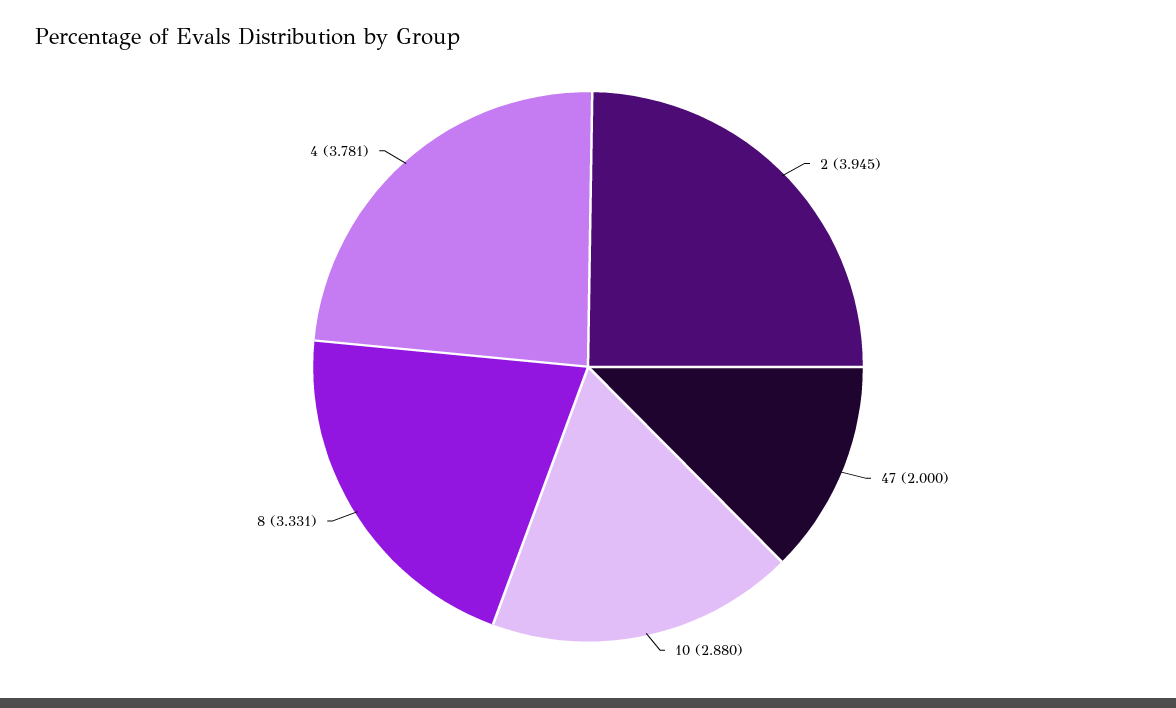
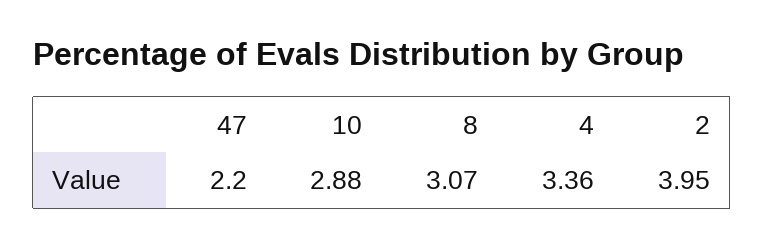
47: 2 -> 2.2
8: 3.331 -> 3.07
4: 3.781 -> 3.36

